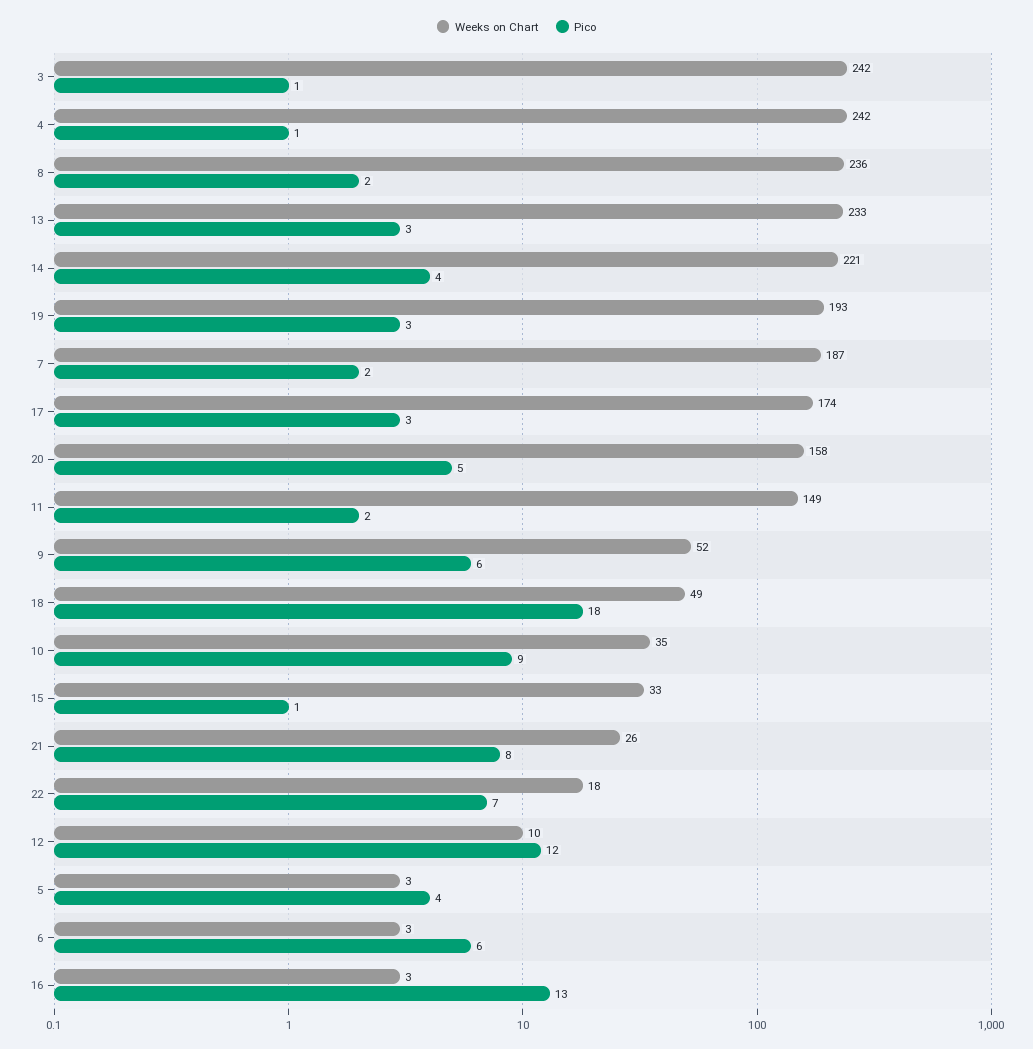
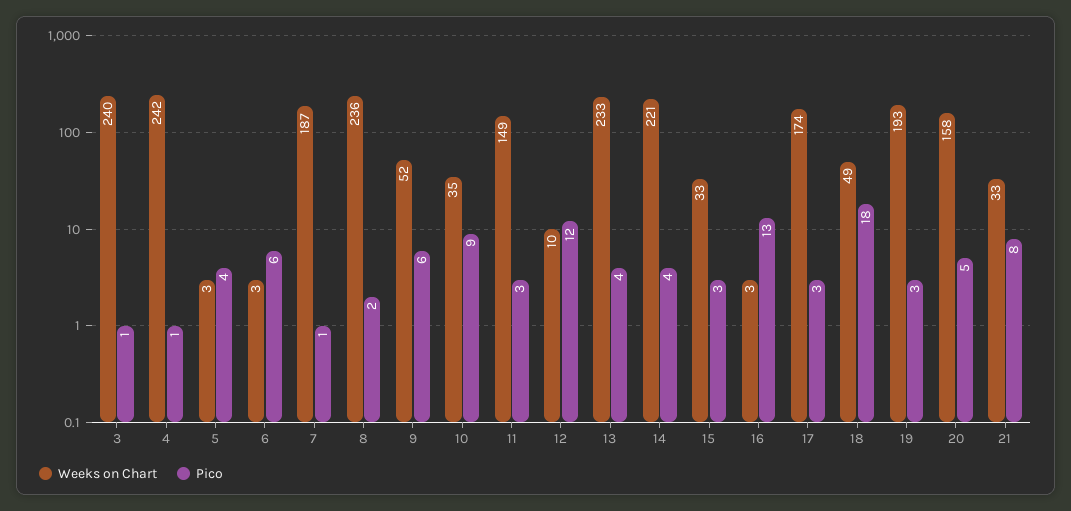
Weeks on Chart, 3: 242 -> 240
Pico, 13: 3 -> 4
Pico, 7: 2 -> 1
Pico, 11: 2 -> 3
Pico, 15: 1 -> 3
Weeks on Chart, 21: 26 -> 33
Weeks on Chart, 22: 18 -> none
Pico, 22: 7 -> none

